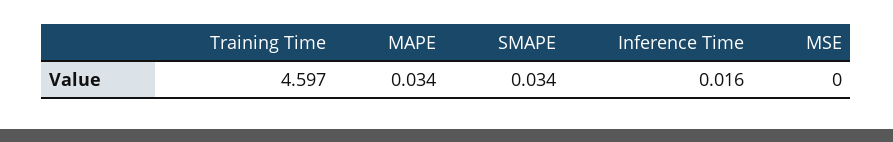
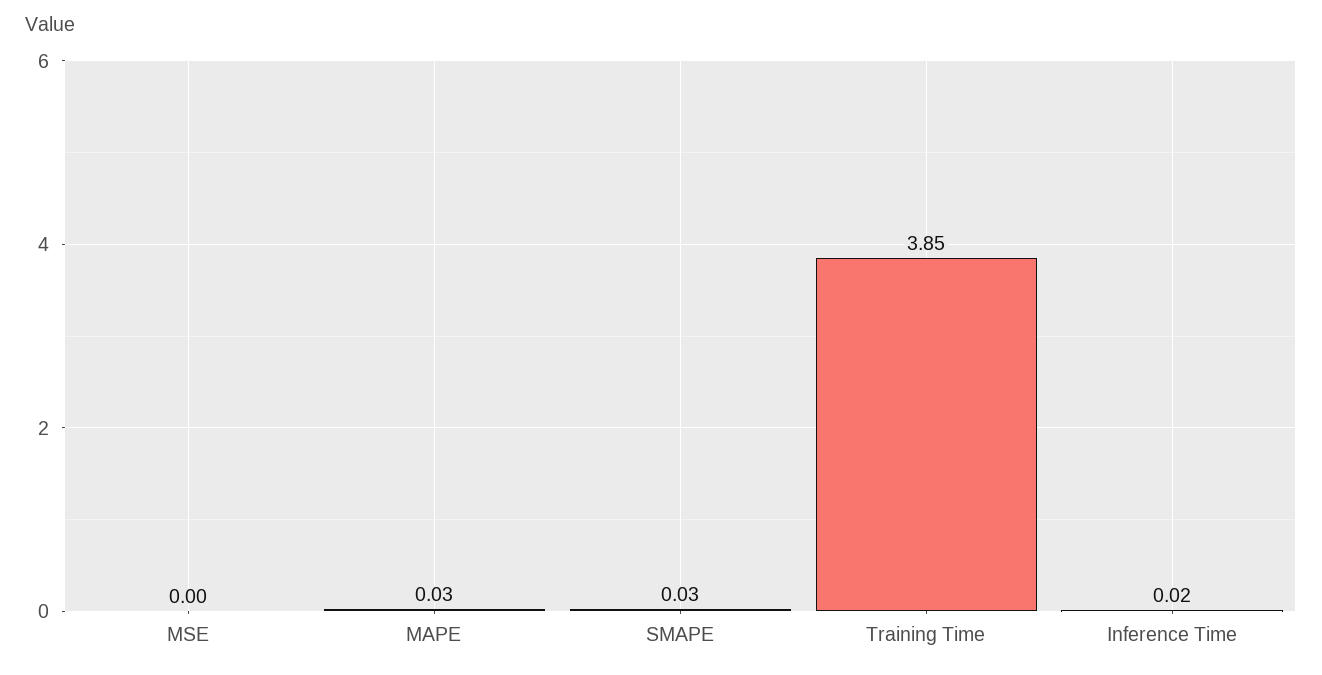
Training Time: 4.597 -> 3.85

